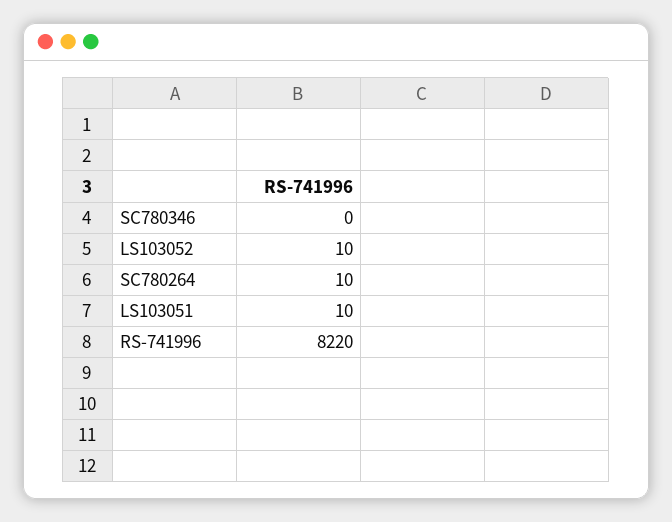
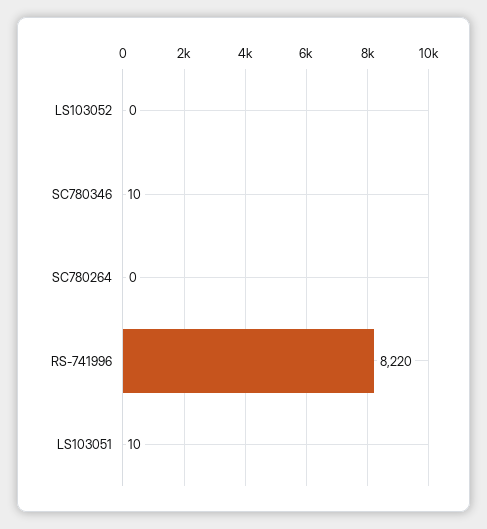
SC780346: 0 -> 10
LS103052: 10 -> 0
SC780264: 10 -> 0

